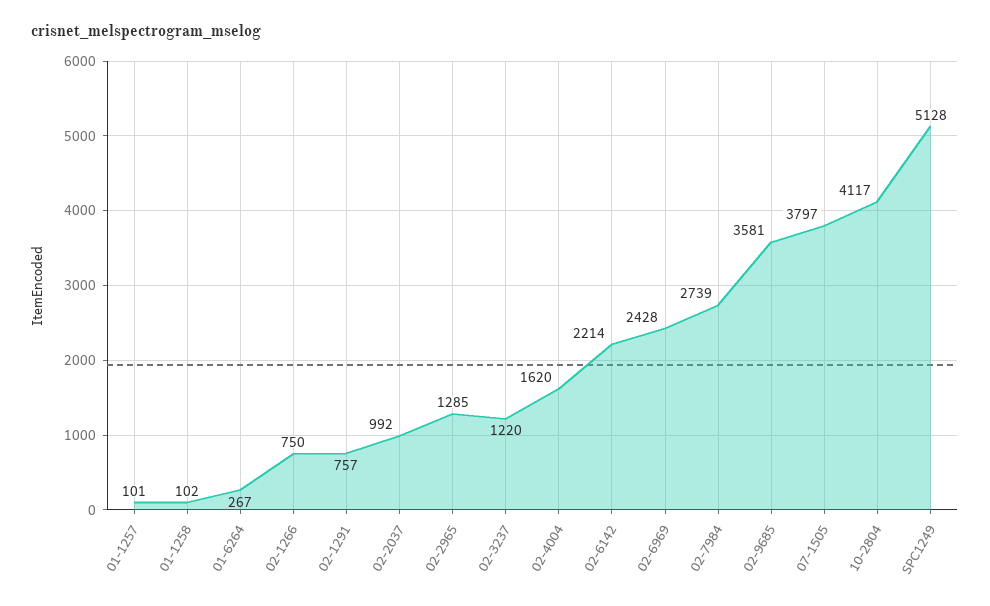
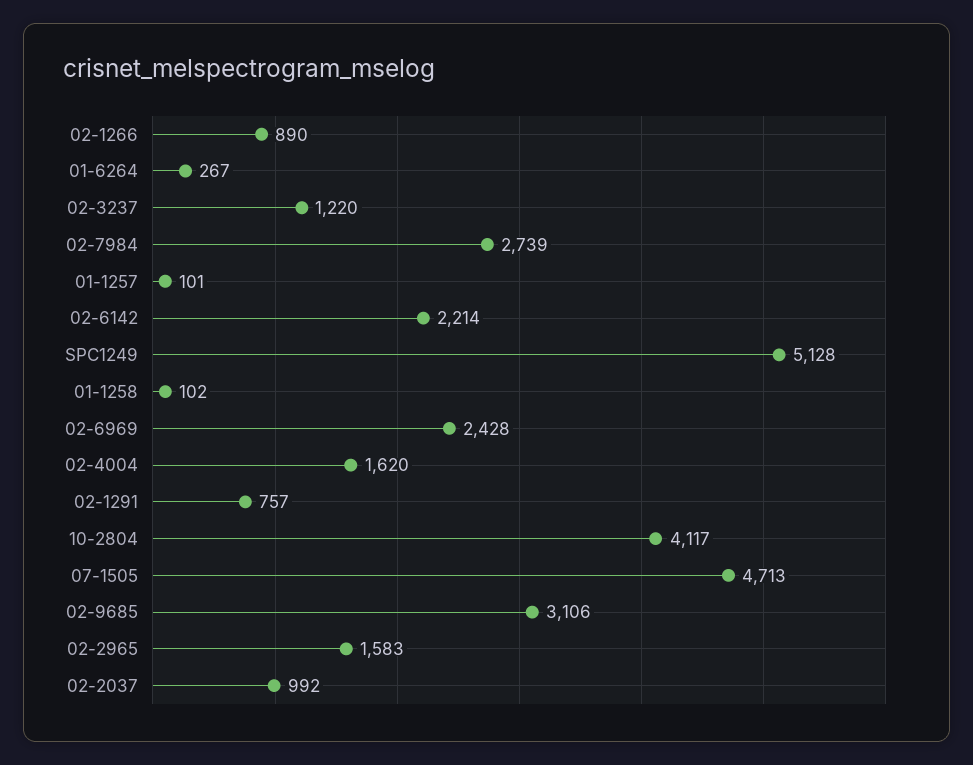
02-1266: 750 -> 890
02-2965: 1285 -> 1583
02-9685: 3581 -> 3106
07-1505: 3797 -> 4713

